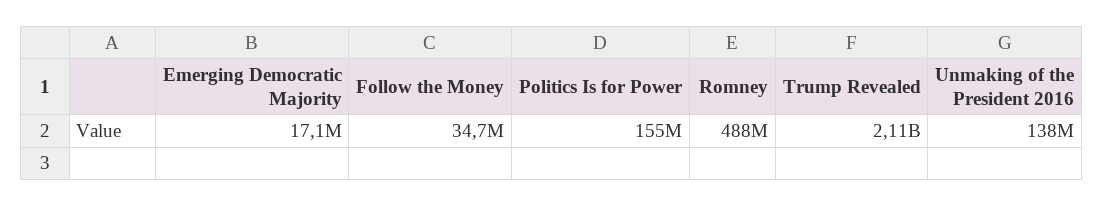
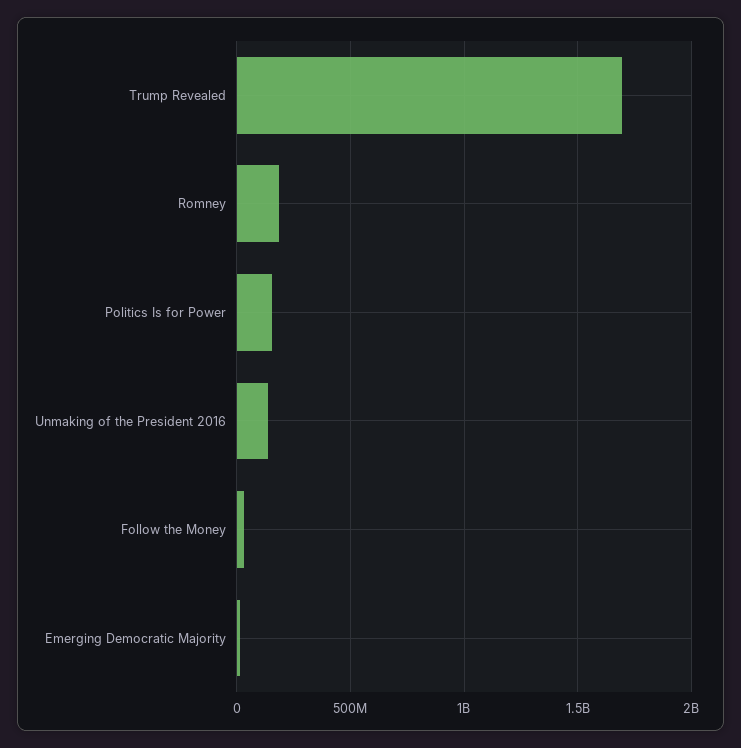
Romney: 488000000 -> 200000000
Trump Revealed: 2110000000 -> 1700000000

